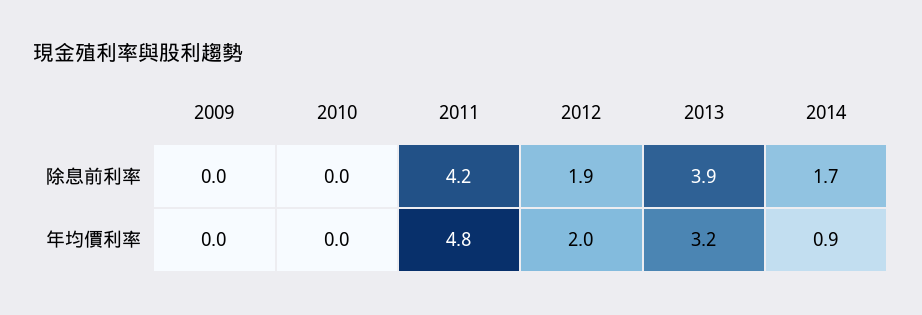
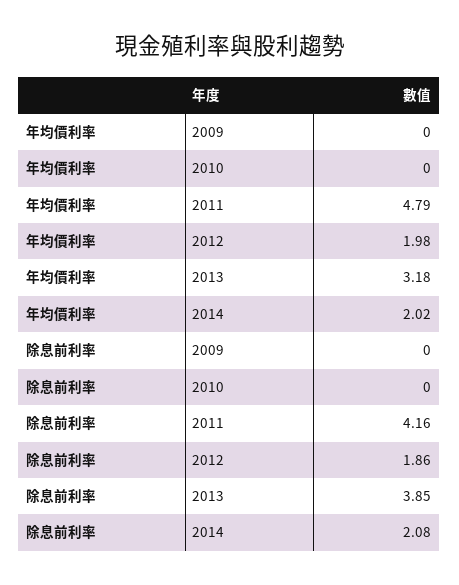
2014, 除息前利率: 1.7 -> 2.08
2014, 年均價利率: 0.9 -> 2.02

